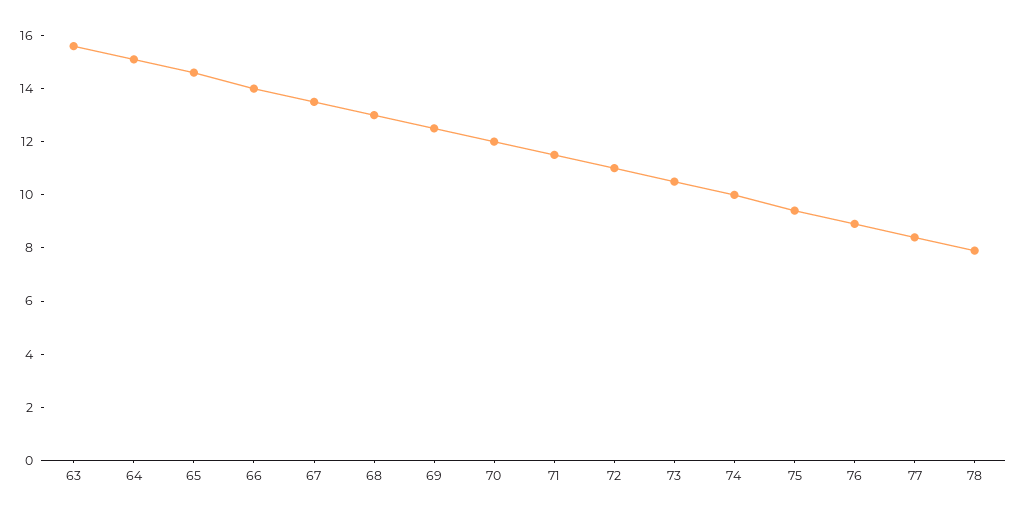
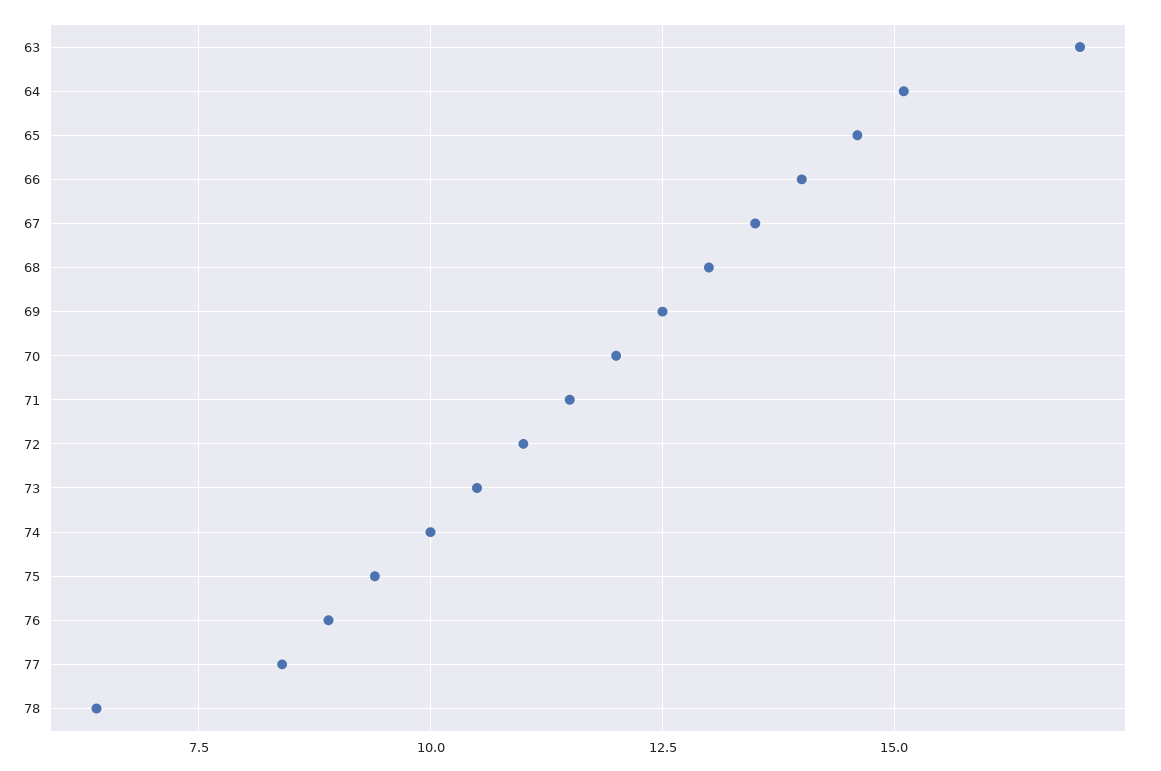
63: 15.5 -> 17
78: 8 -> 6.5

